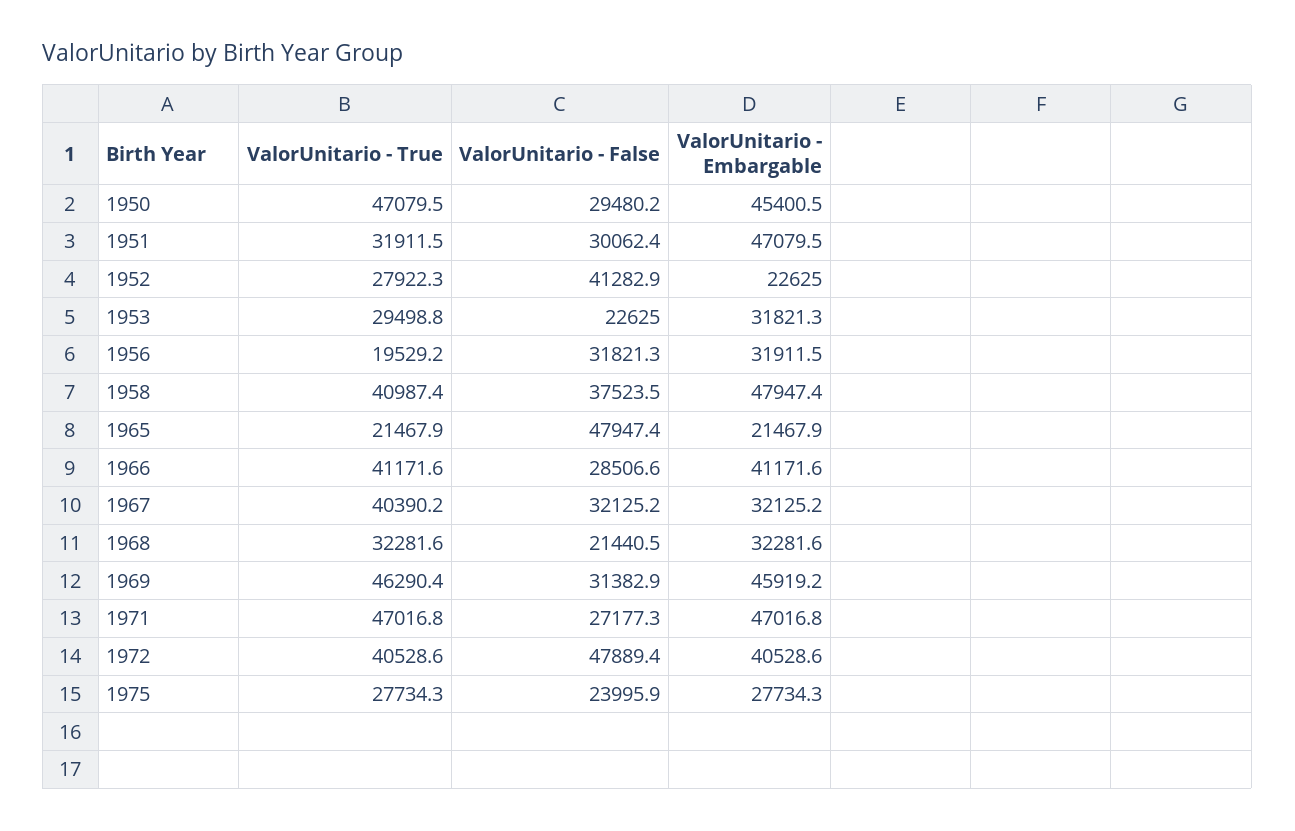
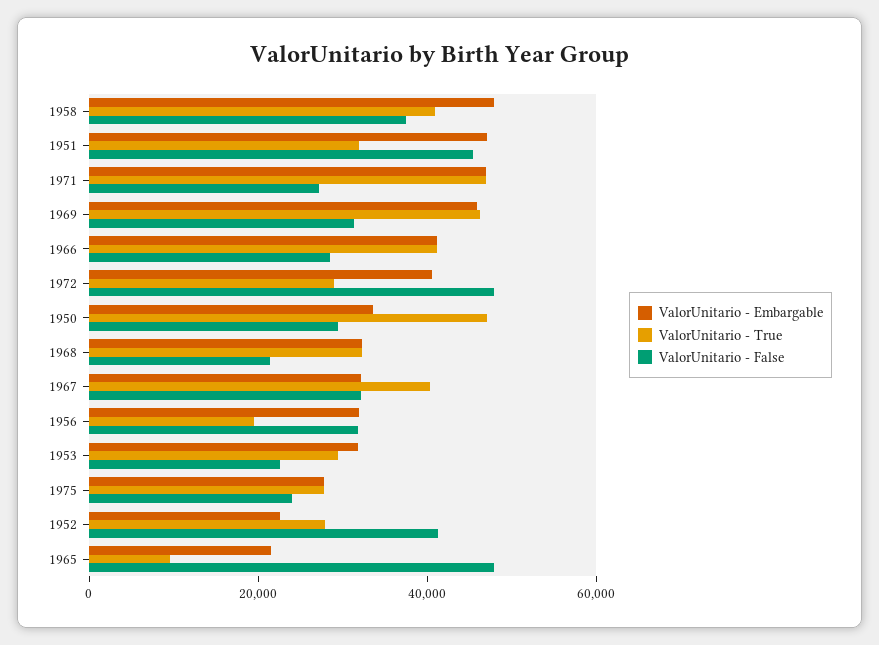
ValorUnitario - Embargable, 1950: 45400.5 -> 35000
ValorUnitario - False, 1951: 30062.4 -> 45000
ValorUnitario - True, 1965: 21467.9 -> 10000
ValorUnitario - True, 1972: 40528.6 -> 30000

